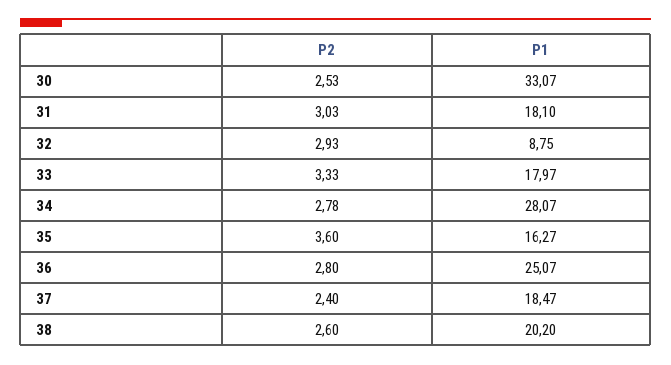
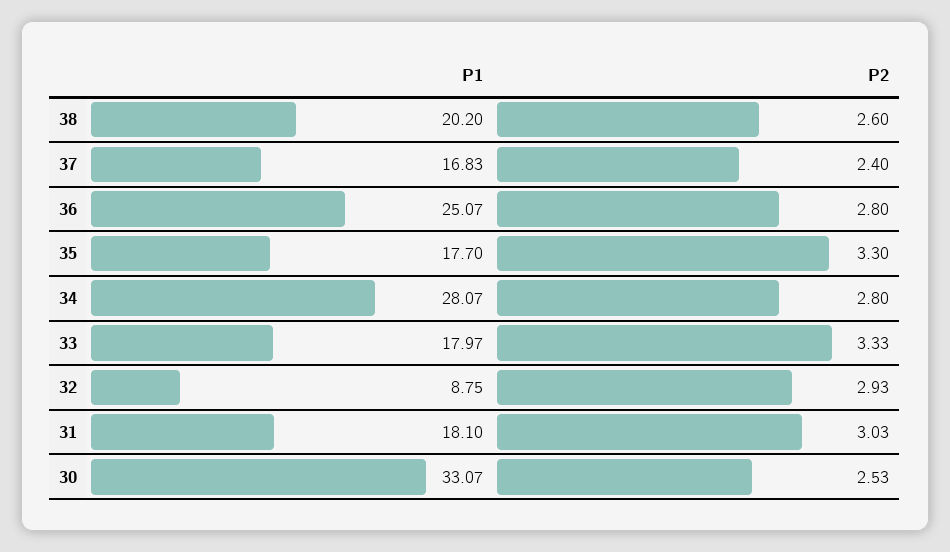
P2, 34: 2.78 -> 2.8
P2, 35: 3.6 -> 3.3
P1, 35: 16.27 -> 17.7
P1, 37: 18.47 -> 16.83

